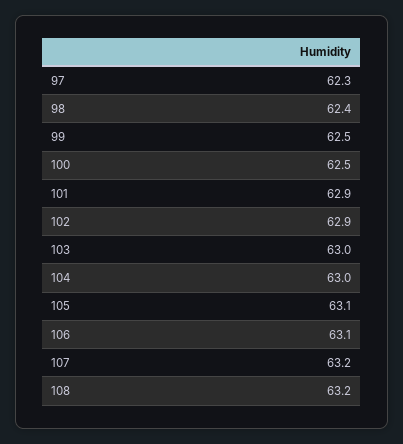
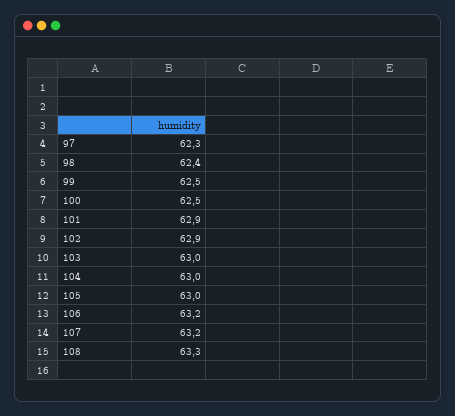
105: 63.1 -> 63
106: 63.1 -> 63.2
108: 63.2 -> 63.3

